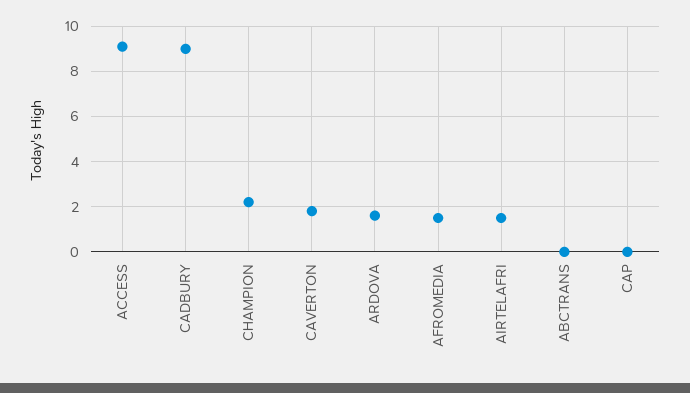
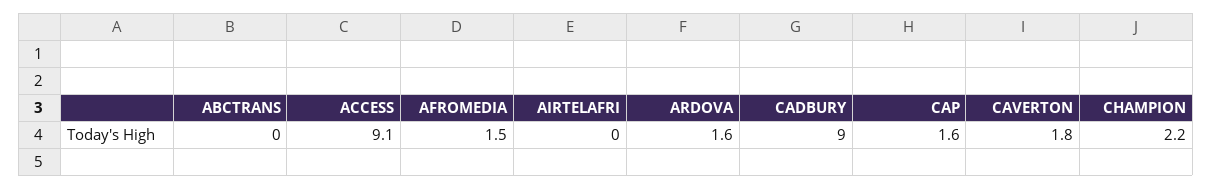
AIRTELAFRI: 1.5 -> 0
CAP: 0 -> 1.6

